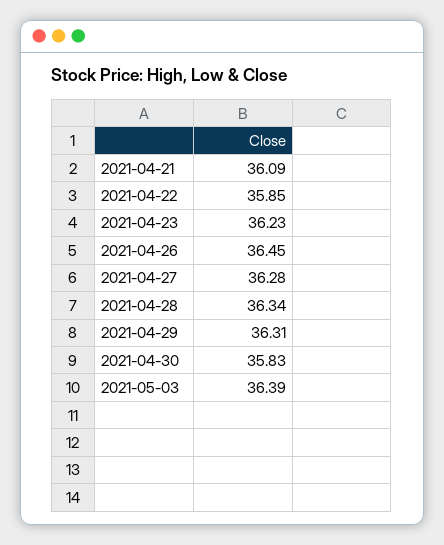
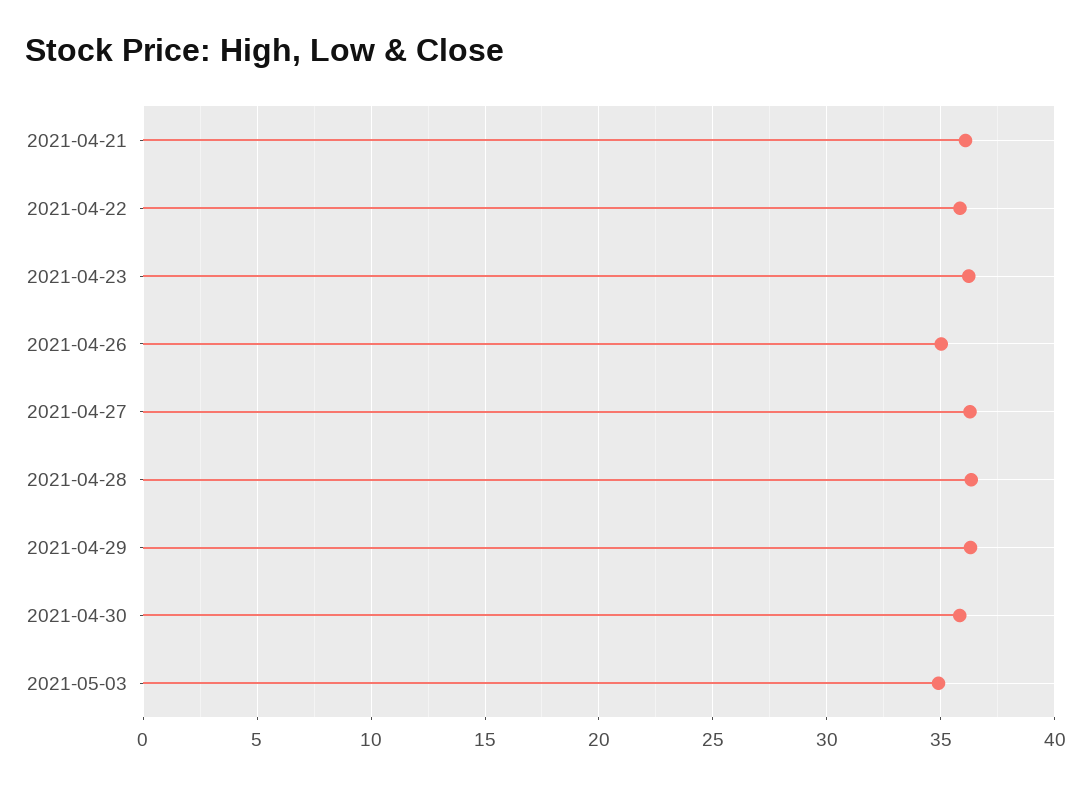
2021-04-26: 36.45 -> 35
2021-05-03: 36.39 -> 35

